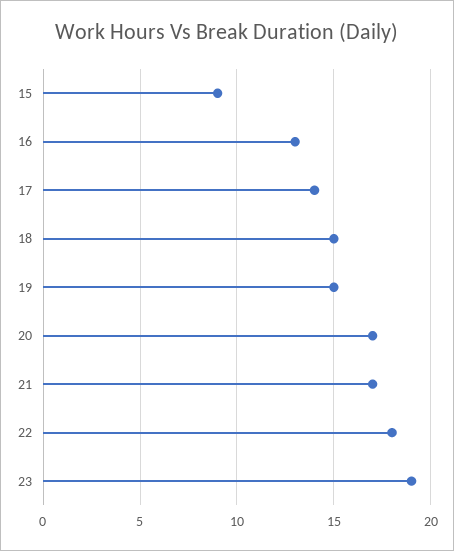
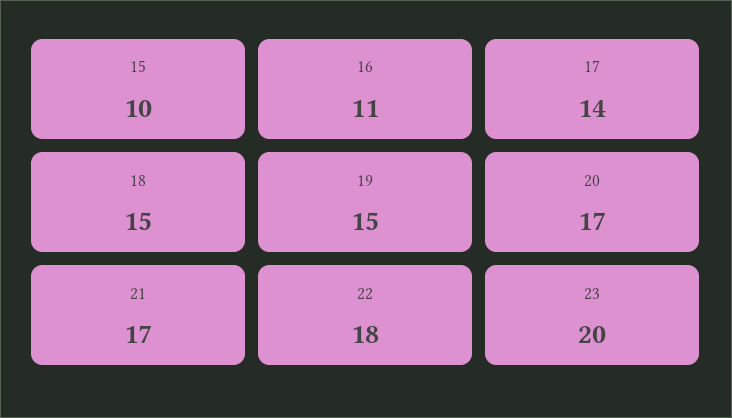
15: 9 -> 10
16: 13 -> 11
23: 19 -> 20

